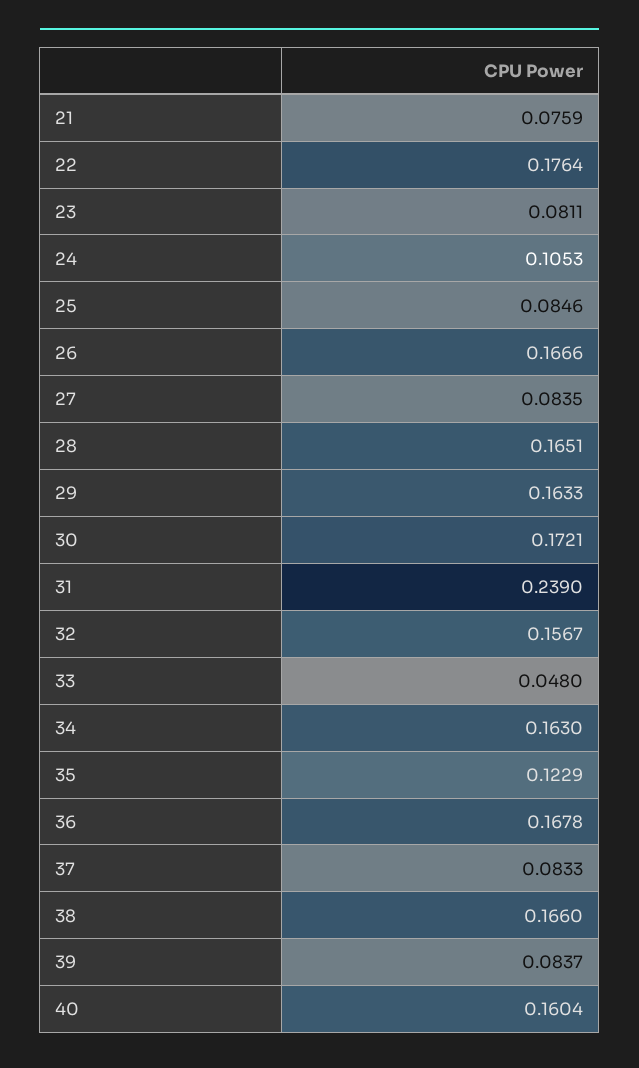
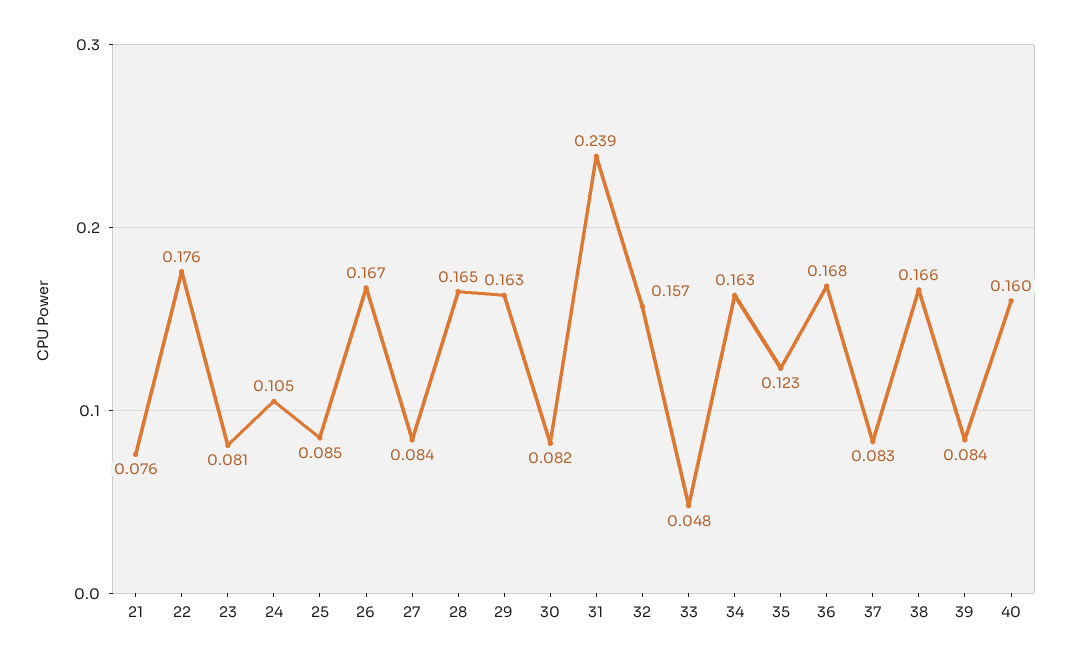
30: 0.1721 -> 0.082

